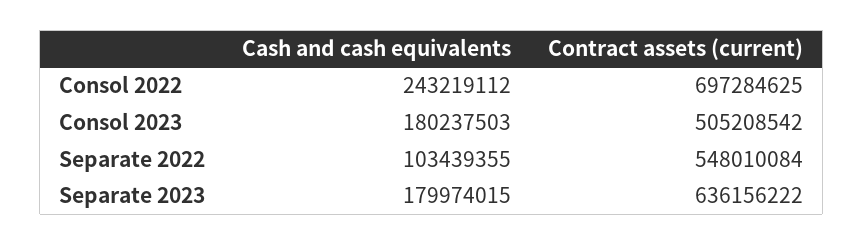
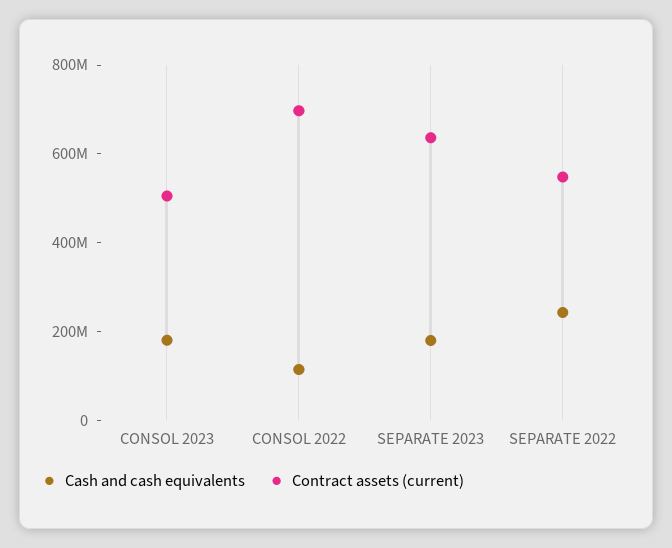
Cash and cash equivalents, Consol 2022: 243219112 -> 100000000
Cash and cash equivalents, Separate 2022: 103439355 -> 250000000

